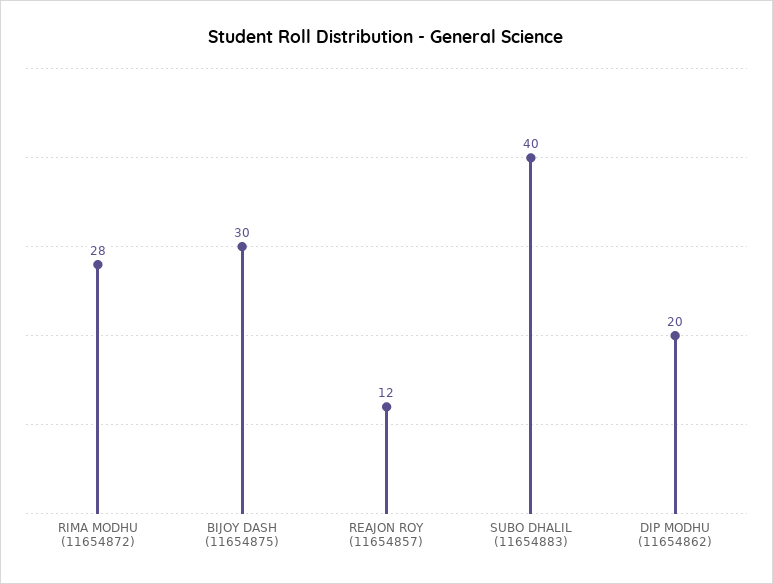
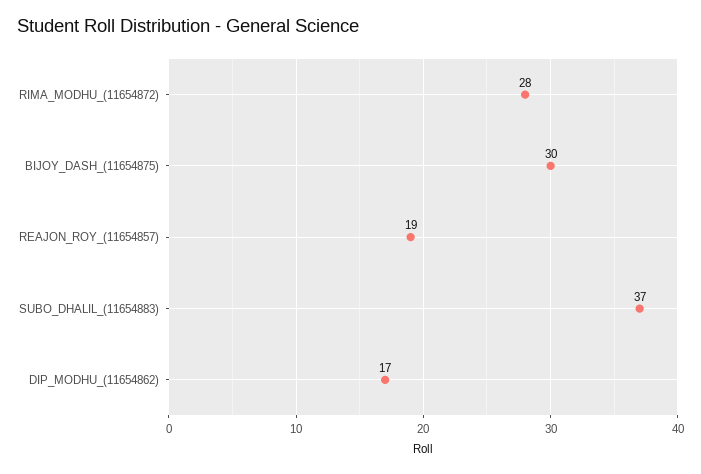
REAJON ROY (11654857): 12 -> 19
SUBO DHALIL (11654883): 40 -> 37
DIP MODHU (11654862): 20 -> 17

